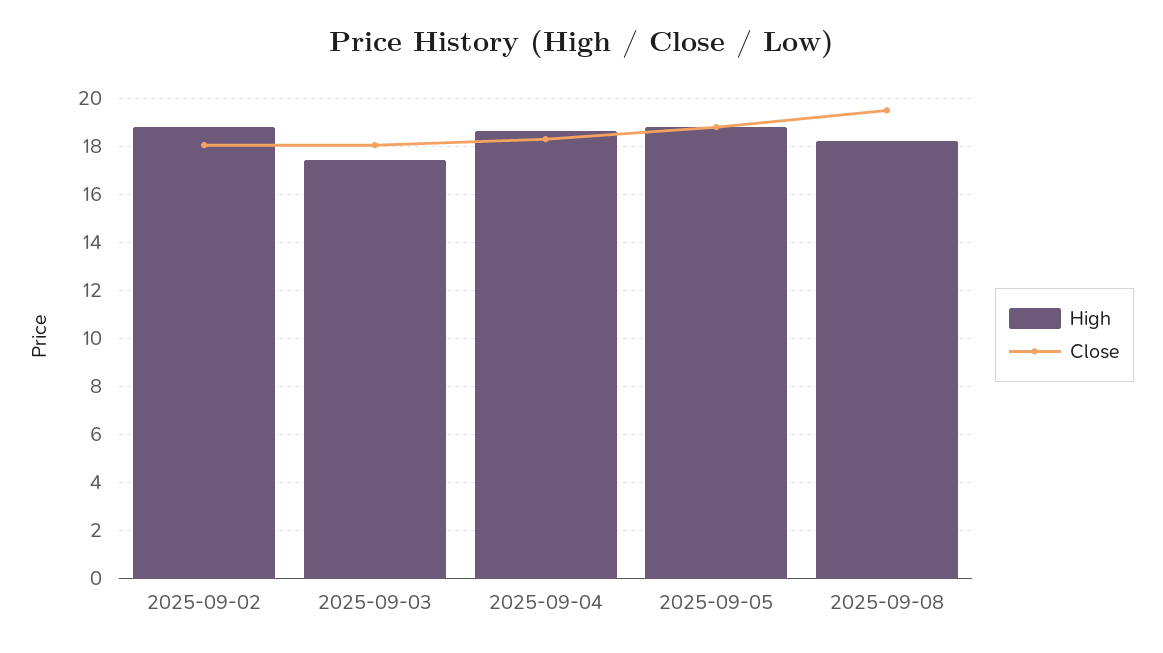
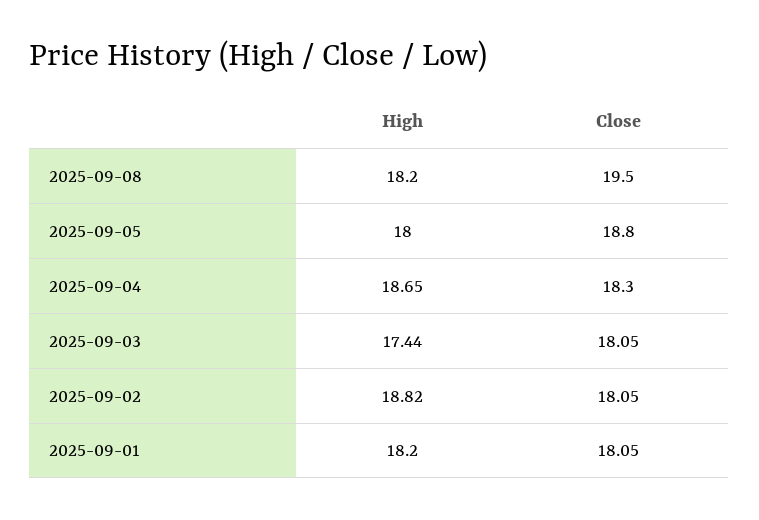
High, 2025-09-05: 18.75 -> 18
High, 2025-09-01: none -> 18.2
Close, 2025-09-01: none -> 18.05

